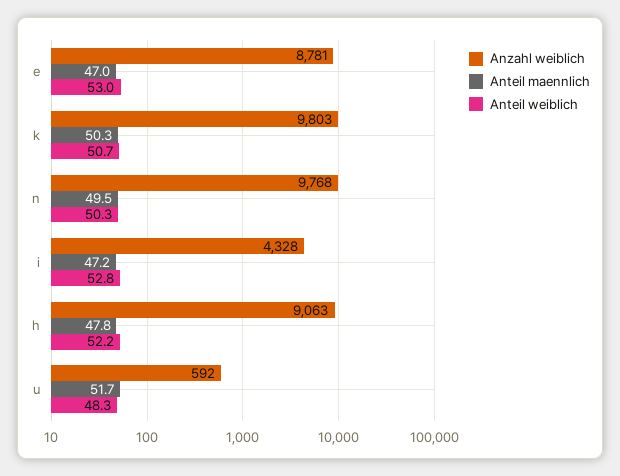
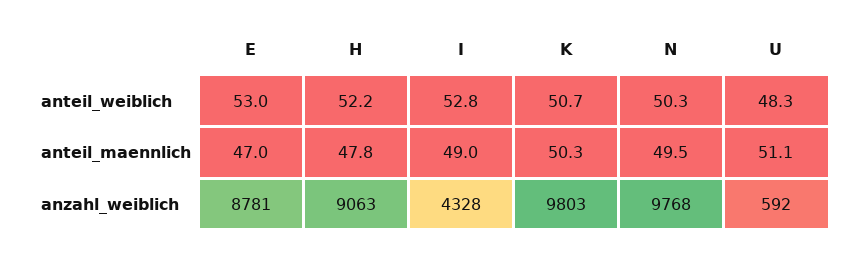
Anteil maennlich, i: 47.2 -> 49
Anteil maennlich, u: 51.7 -> 51.1

